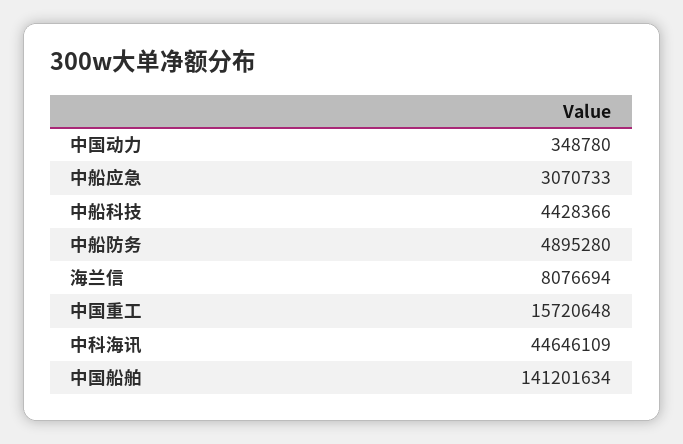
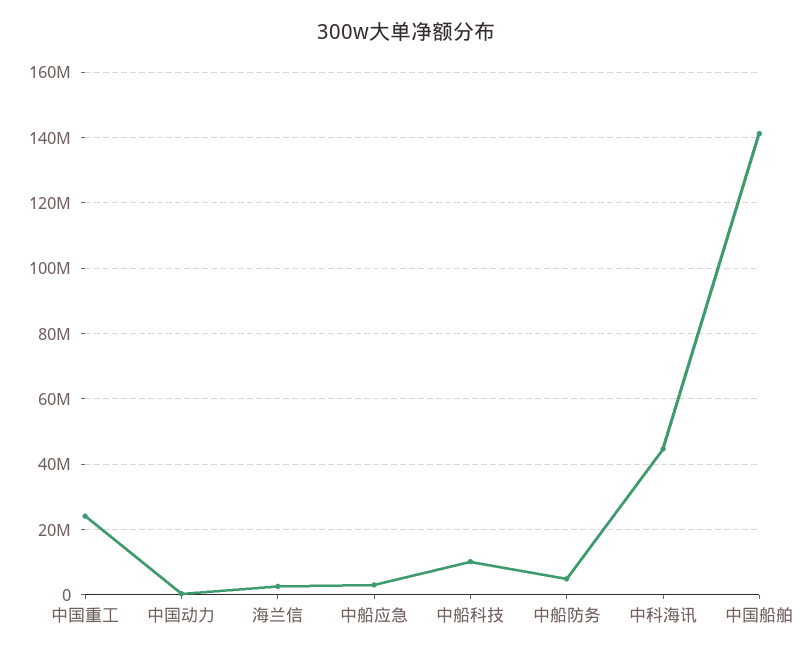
中船科技: 4428366 -> 10000000
海兰信: 8076694 -> 2000000
中国重工: 15720648 -> 24000000

